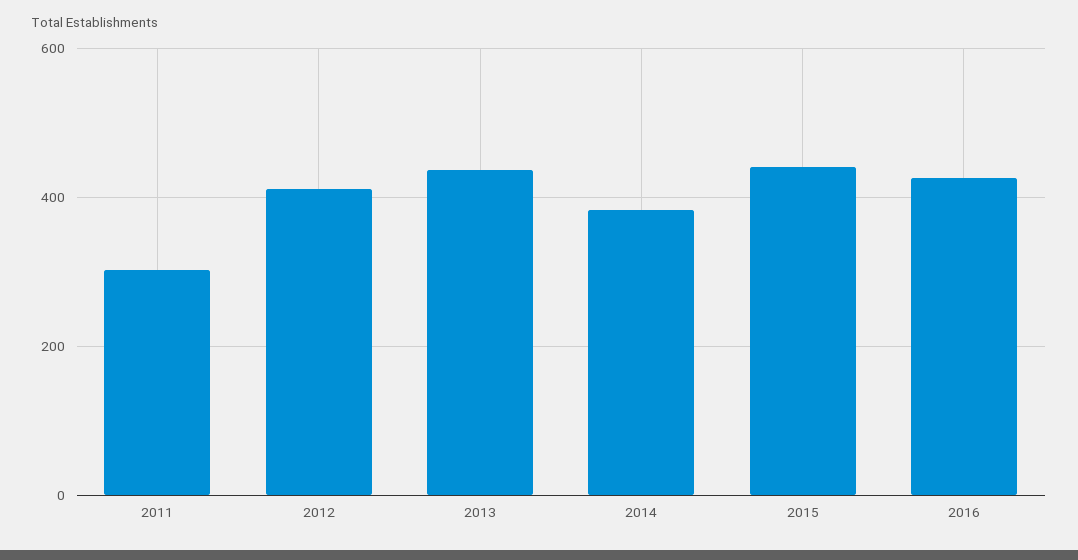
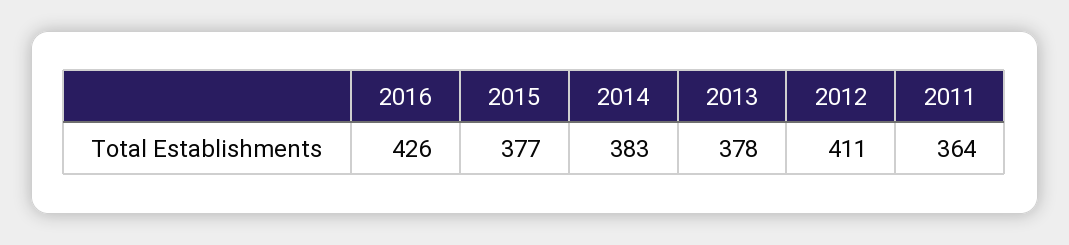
2011: 300 -> 364
2013: 440 -> 378
2015: 440 -> 377

